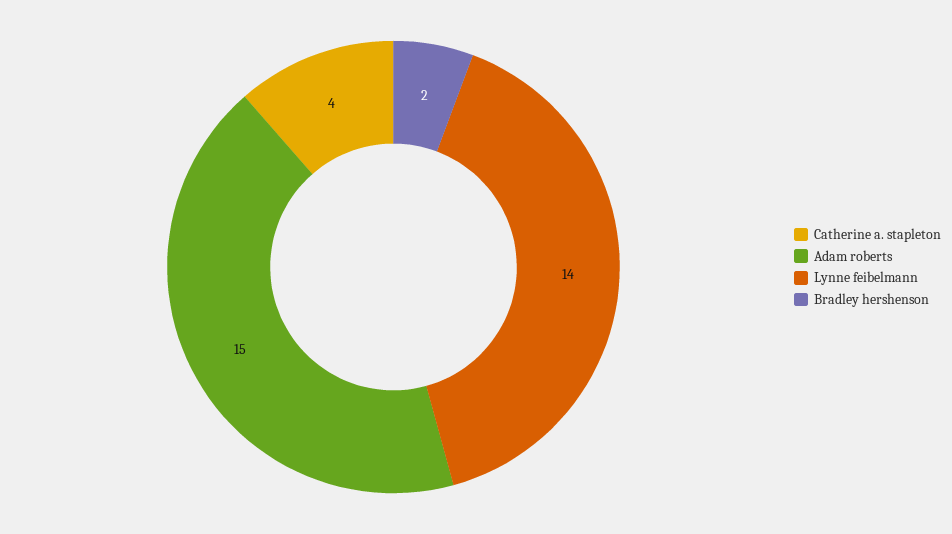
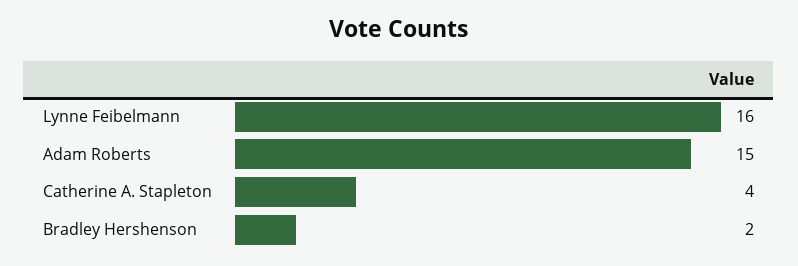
Lynne feibelmann: 14 -> 16

